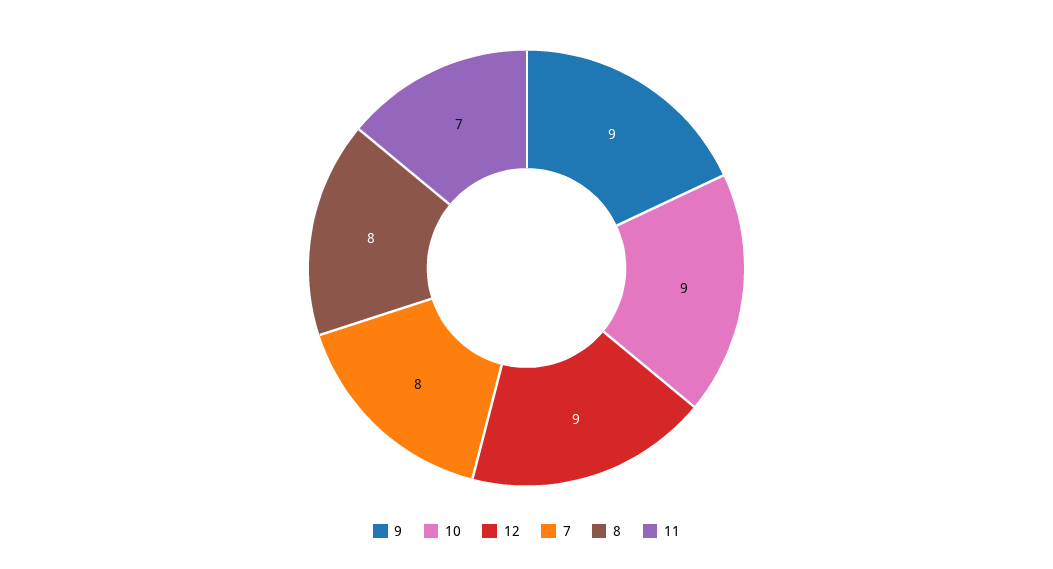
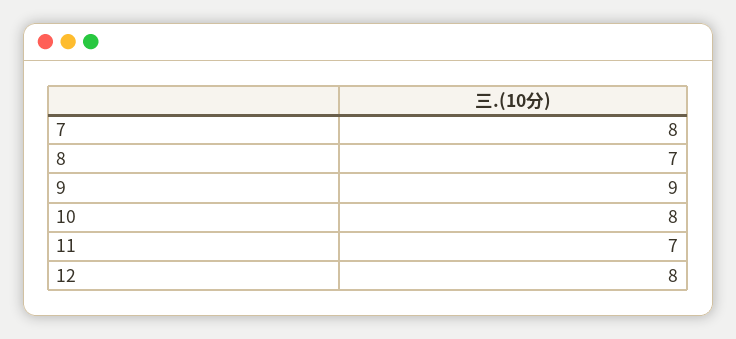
10: 9 -> 8
12: 9 -> 8
8: 8 -> 7

